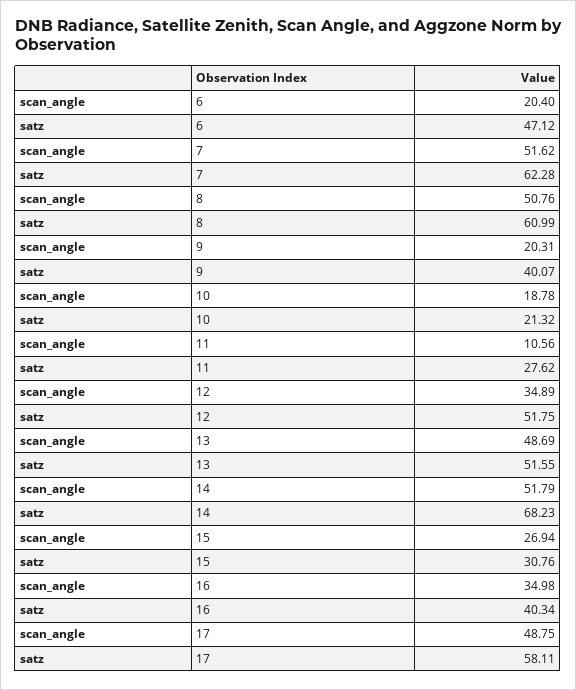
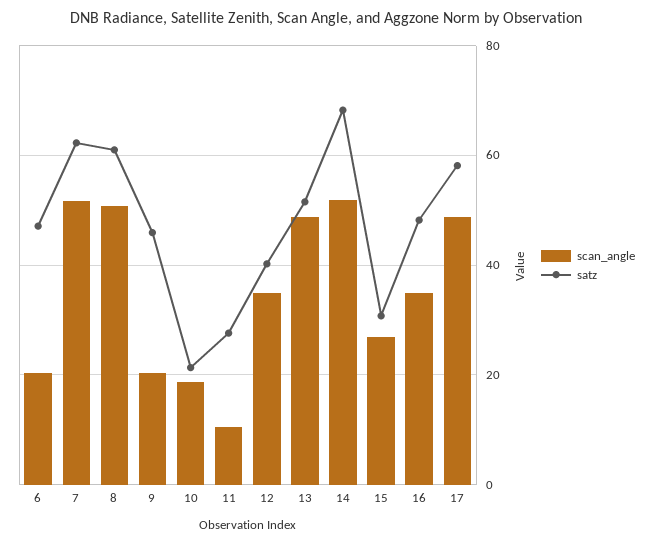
satz, 9: 40.07 -> 46
satz, 12: 51.75 -> 40
satz, 16: 40.34 -> 48

